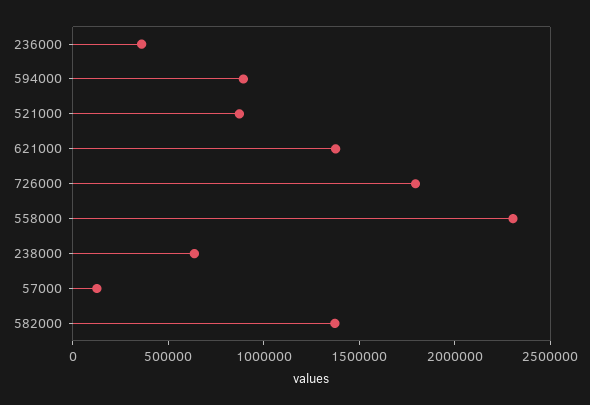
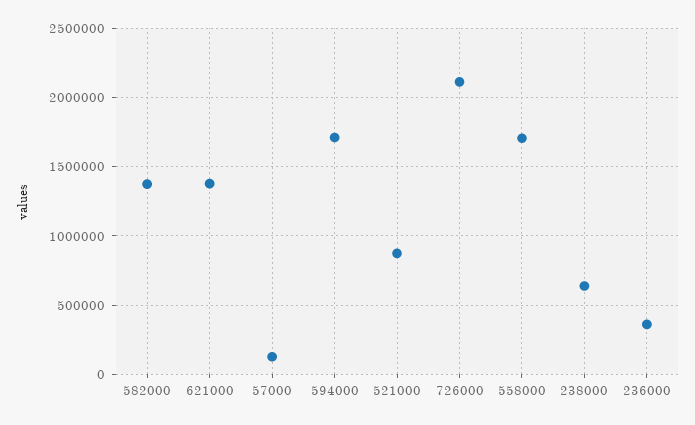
594000: 900000 -> 1700000
726000: 1800000 -> 2100000
558000: 2300000 -> 1700000

